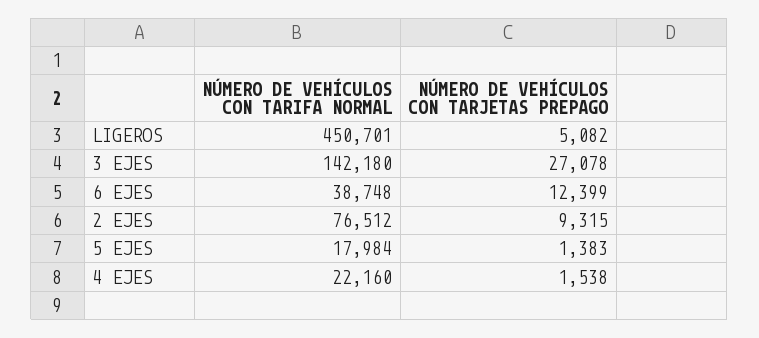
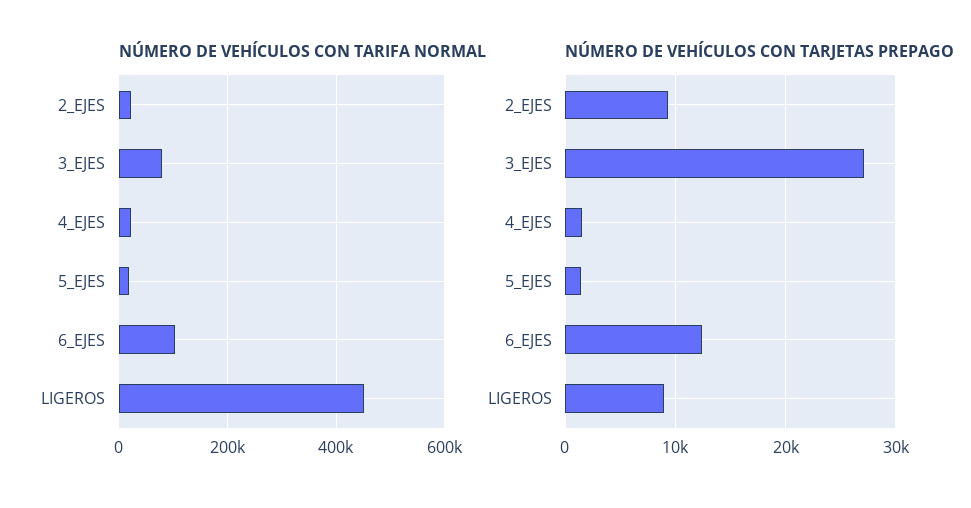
NÚMERO DE VEHÍCULOS CON TARJETAS PREPAGO, LIGEROS: 5082 -> 9000
NÚMERO DE VEHÍCULOS CON TARIFA NORMAL, 3 EJES: 142180 -> 80000
NÚMERO DE VEHÍCULOS CON TARIFA NORMAL, 6 EJES: 38748 -> 100000
NÚMERO DE VEHÍCULOS CON TARIFA NORMAL, 2 EJES: 76512 -> 20000

